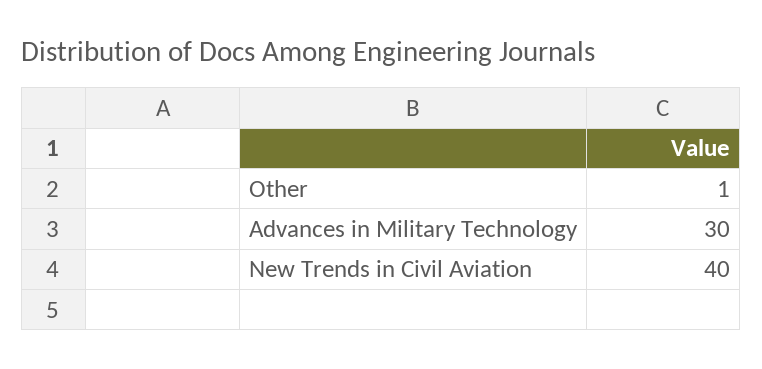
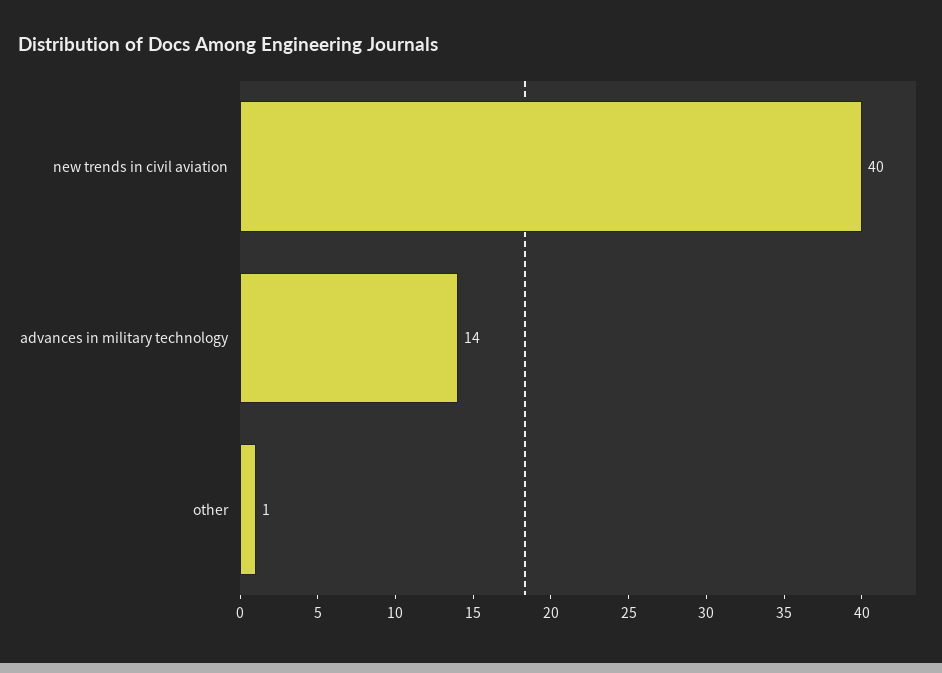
Advances in Military Technology: 30 -> 14

